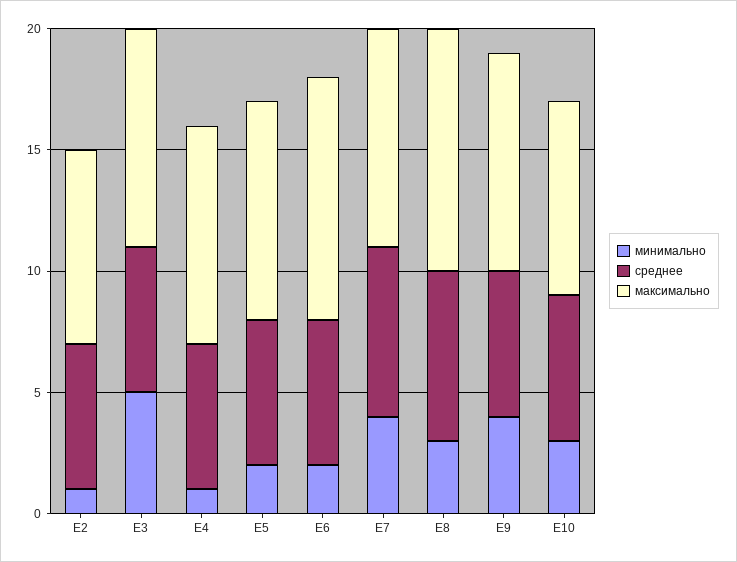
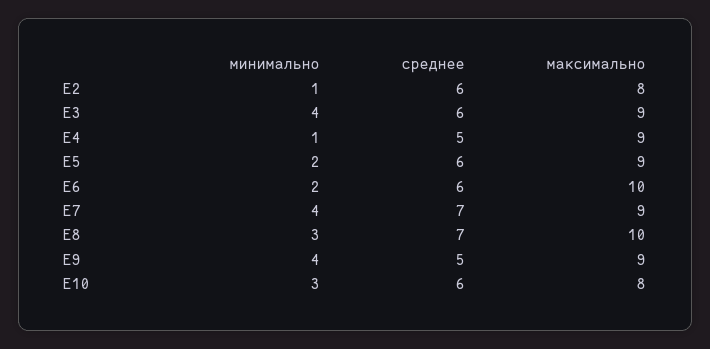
минимально, E3: 5 -> 4
среднее, E4: 6 -> 5
среднее, E9: 6 -> 5

